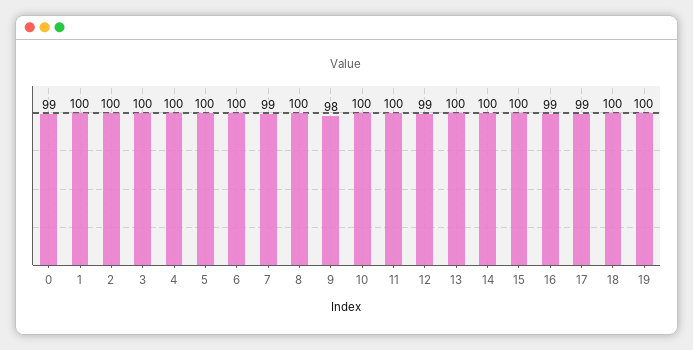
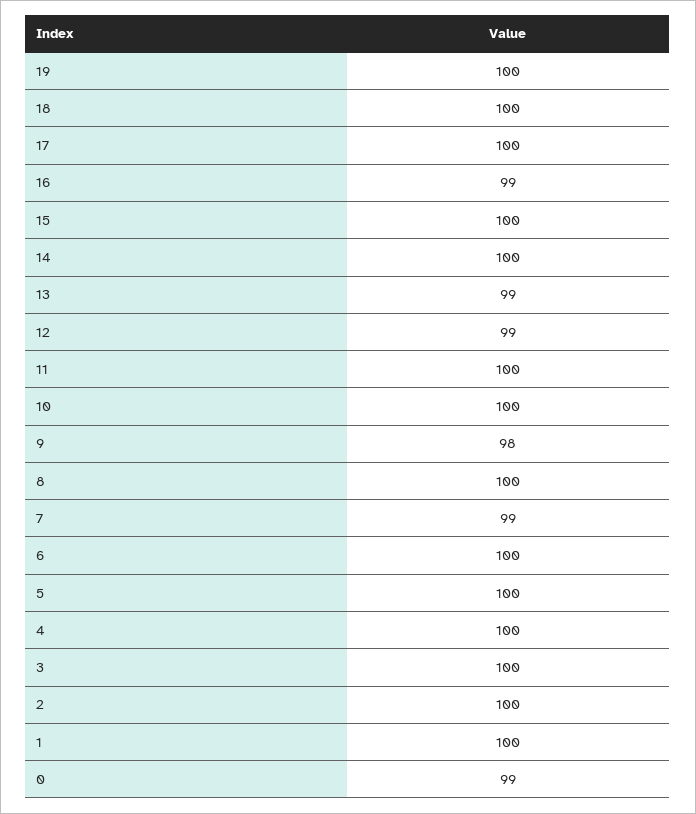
13: 100 -> 99
17: 99 -> 100

